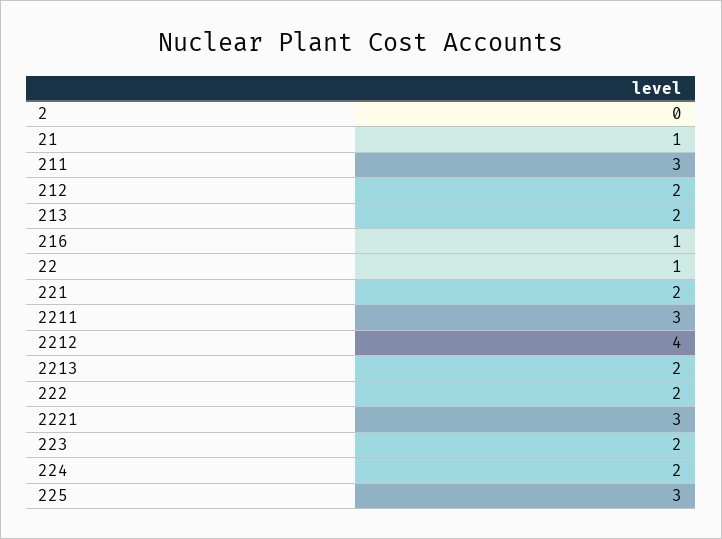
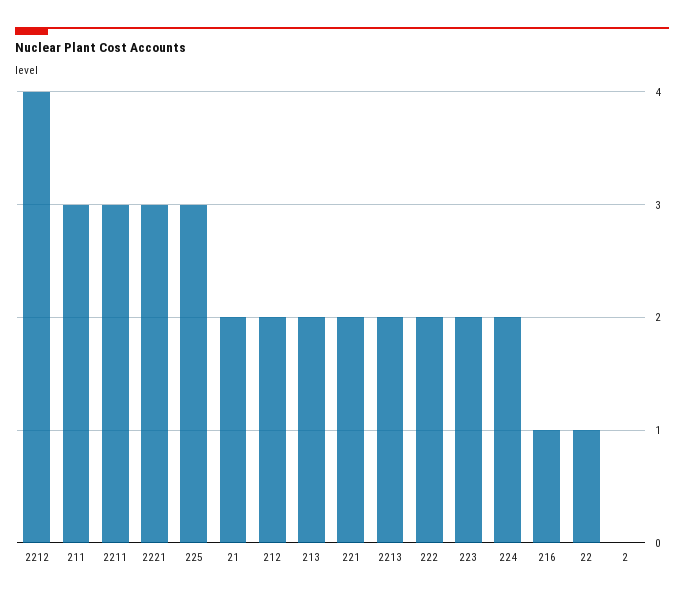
21: 1 -> 2

